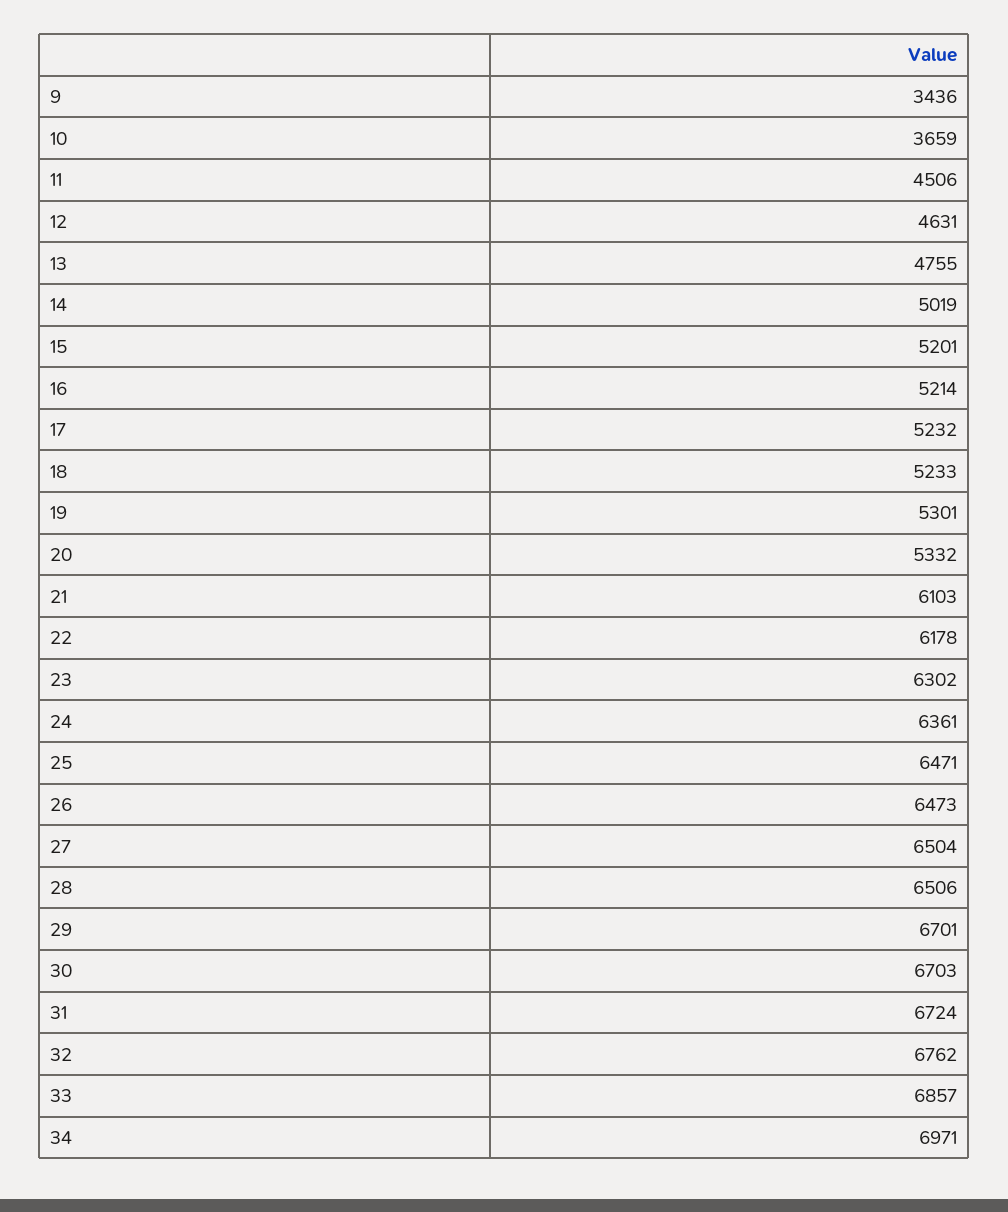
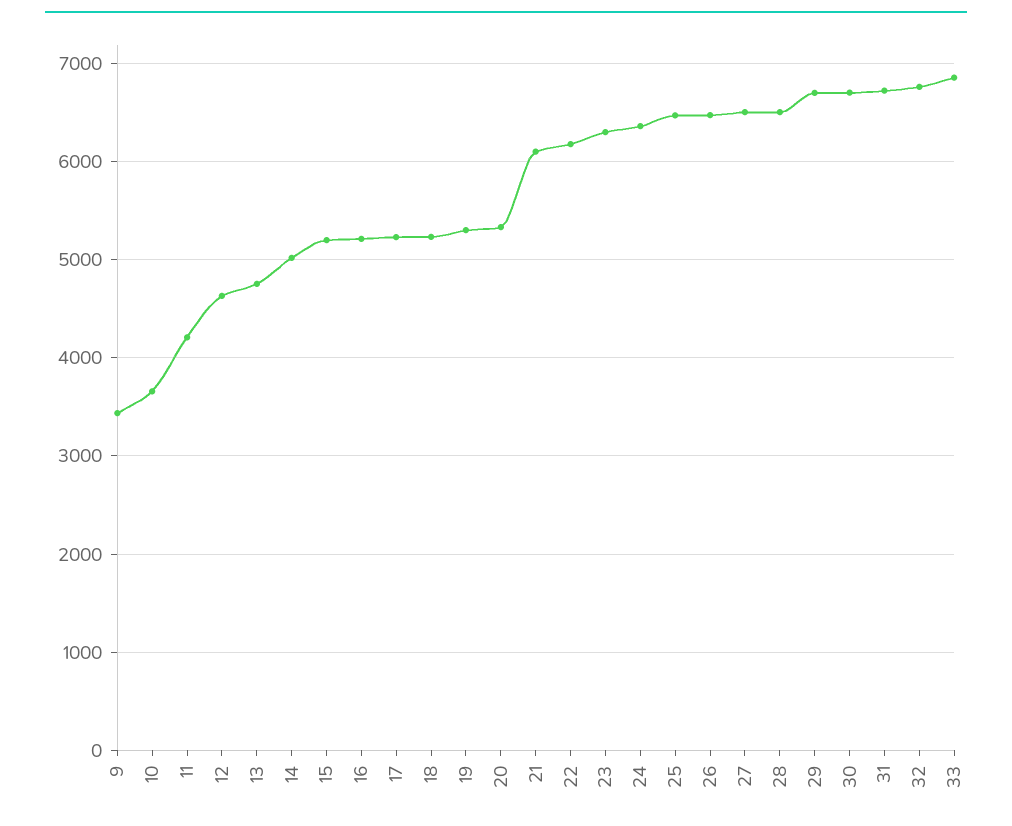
11: 4506 -> 4200
34: 6971 -> none

